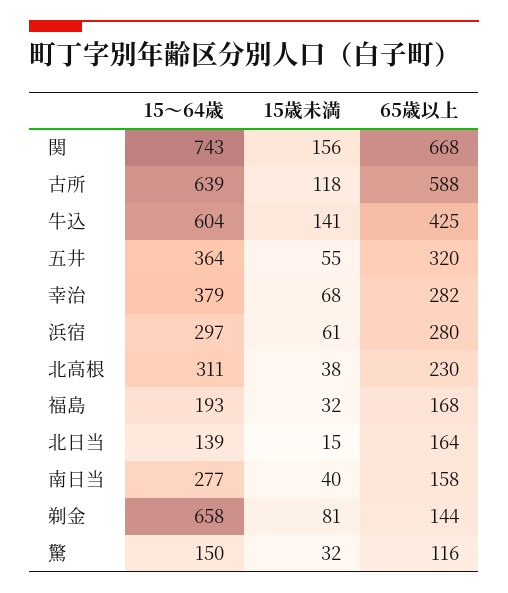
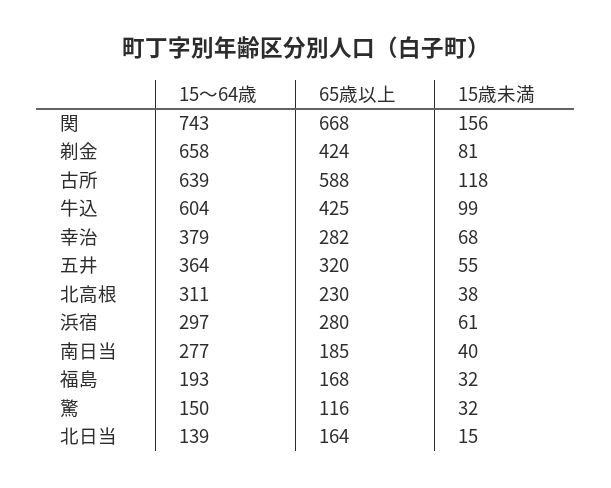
15歳未満, 牛込: 141 -> 99
65歳以上, 南日当: 158 -> 185
65歳以上, 剃金: 144 -> 424

